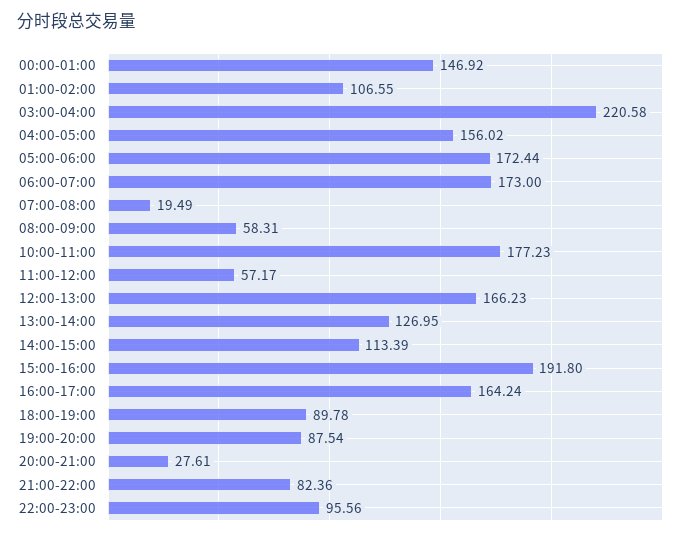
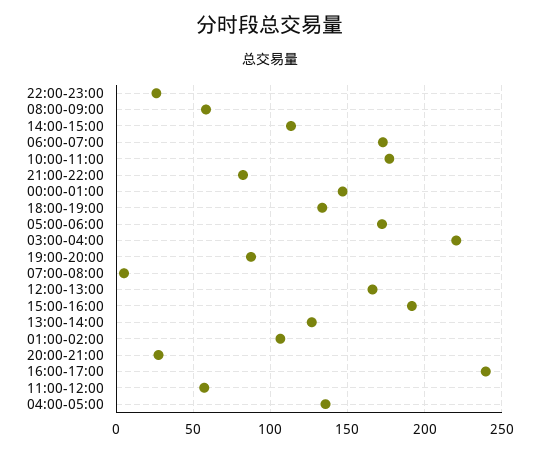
04:00-05:00: 156.02 -> 135
07:00-08:00: 19.49 -> 5
16:00-17:00: 164.24 -> 240
18:00-19:00: 89.78 -> 135
22:00-23:00: 95.56 -> 25

